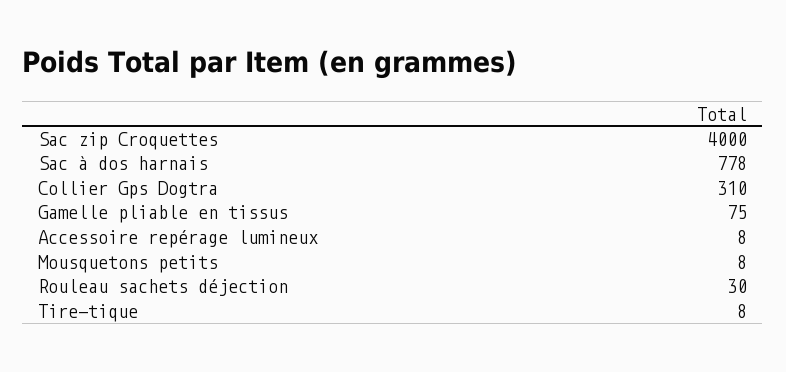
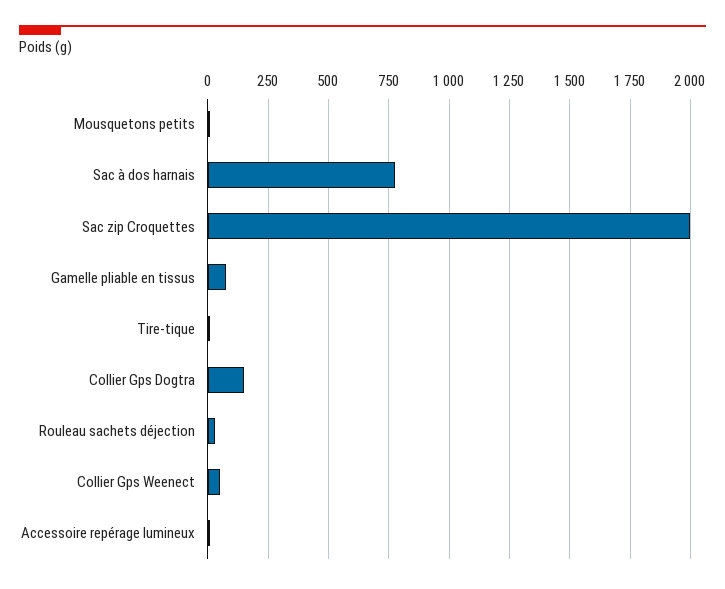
Sac zip Croquettes: 4000 -> 2000
Collier Gps Dogtra: 310 -> 150
Collier Gps Weenect: none -> 50

